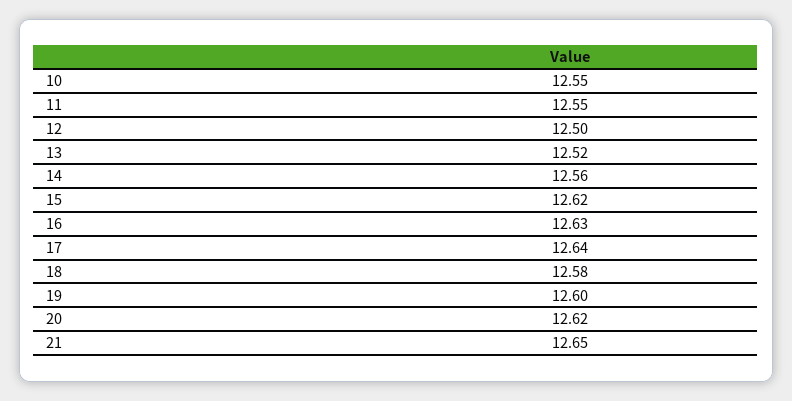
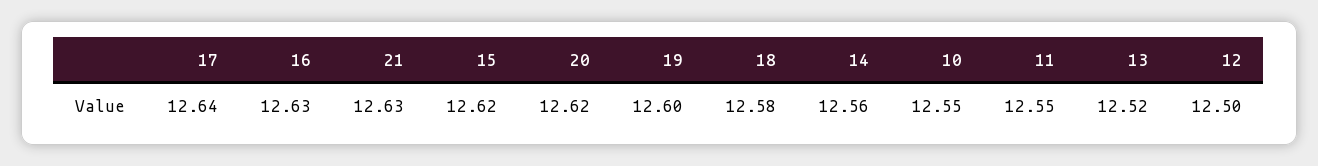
21: 12.65 -> 12.63

